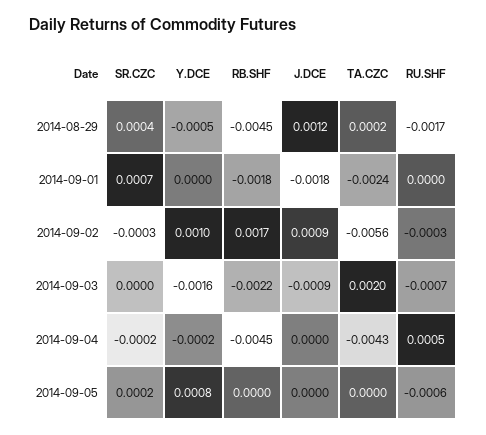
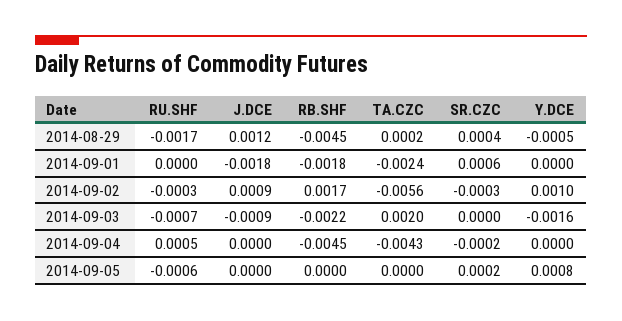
SR.CZC, 2014-09-01: 0.0007 -> 0.0006
Y.DCE, 2014-09-04: -0.0002 -> 0

